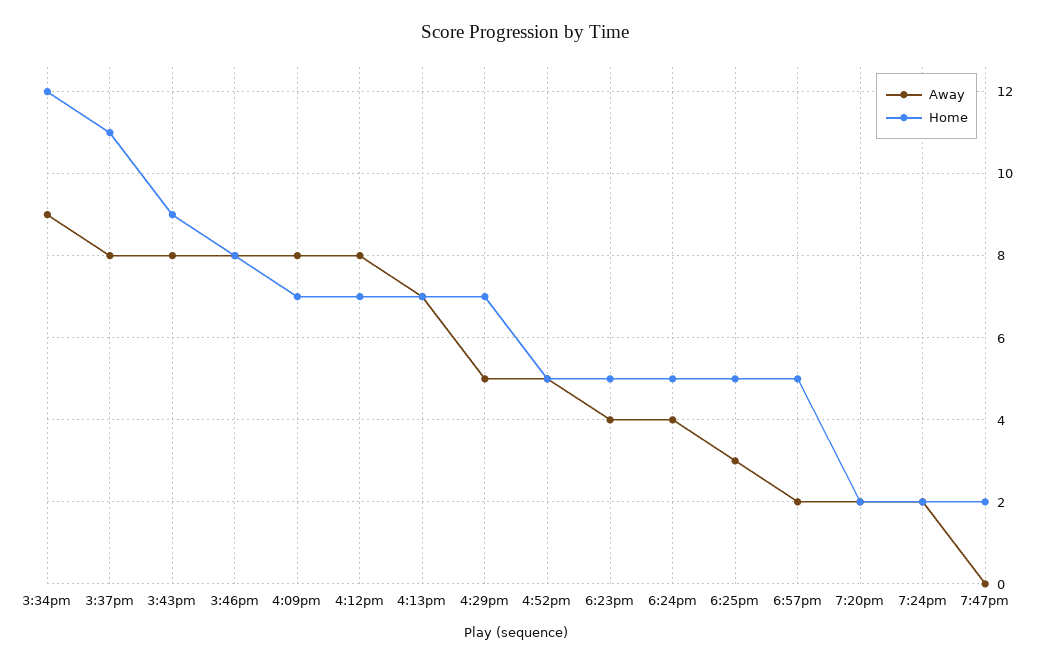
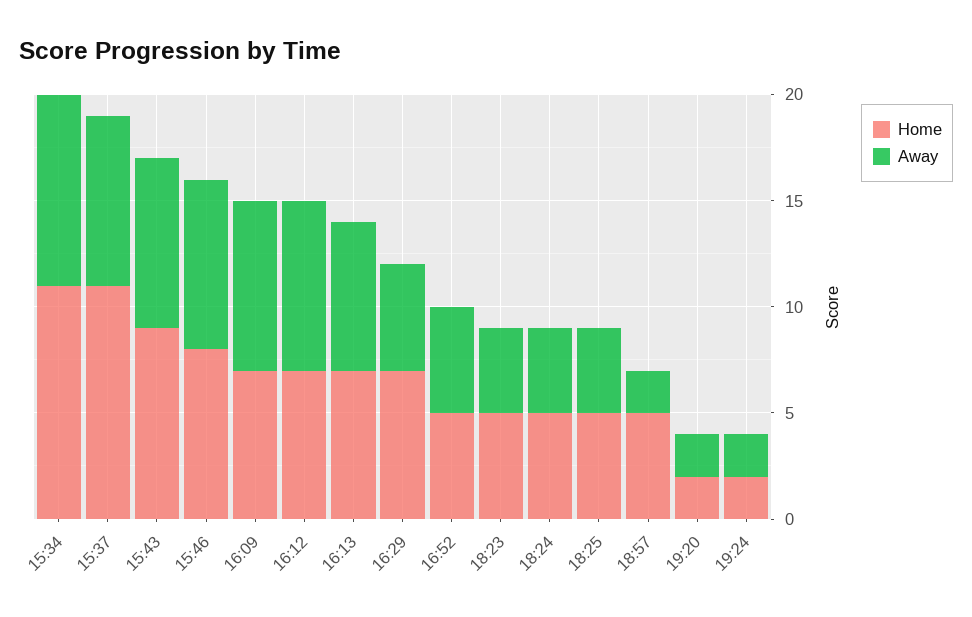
Home, 3:34pm: 12 -> 11
Away, 6:25pm: 3 -> 4
Away, 7:47pm: 0 -> none
Home, 7:47pm: 2 -> none

